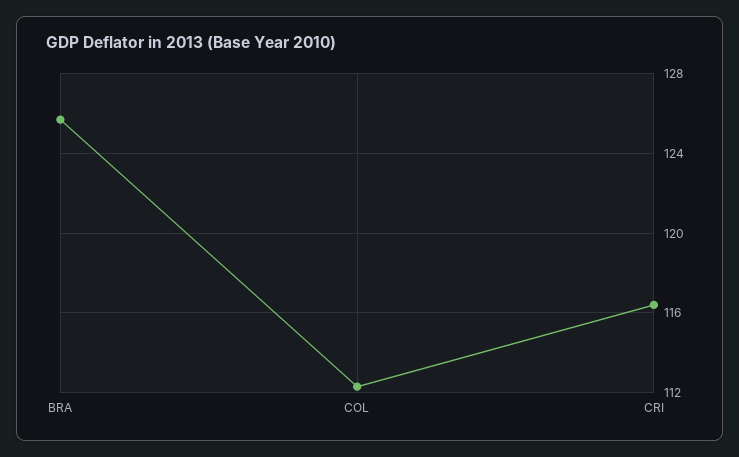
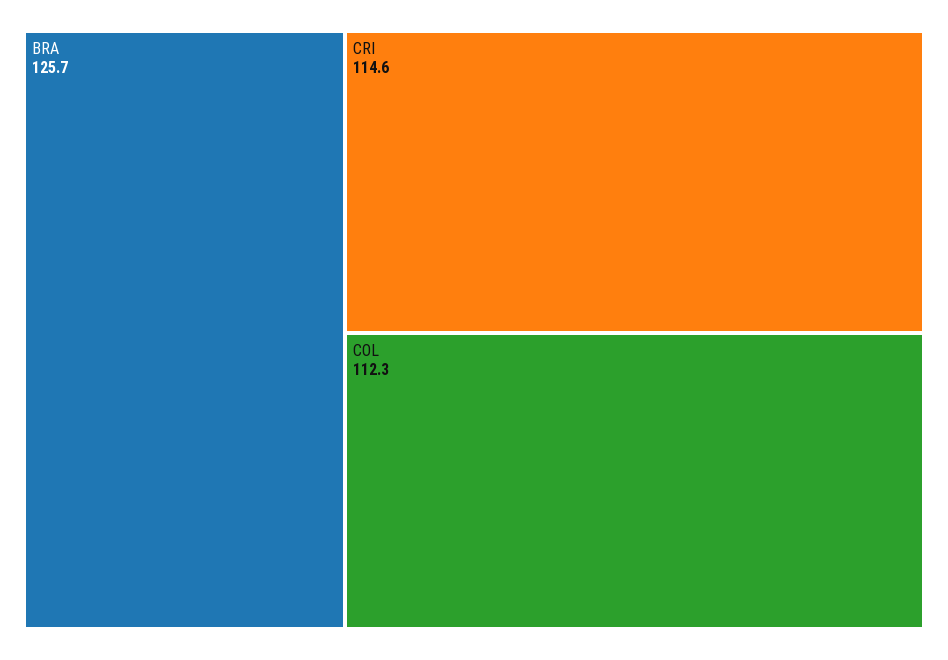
CRI: 116.5 -> 114.6

